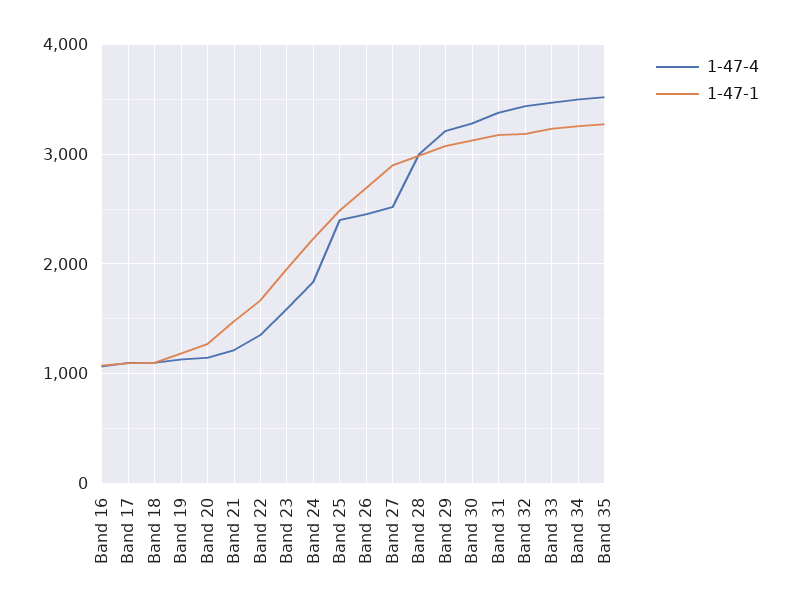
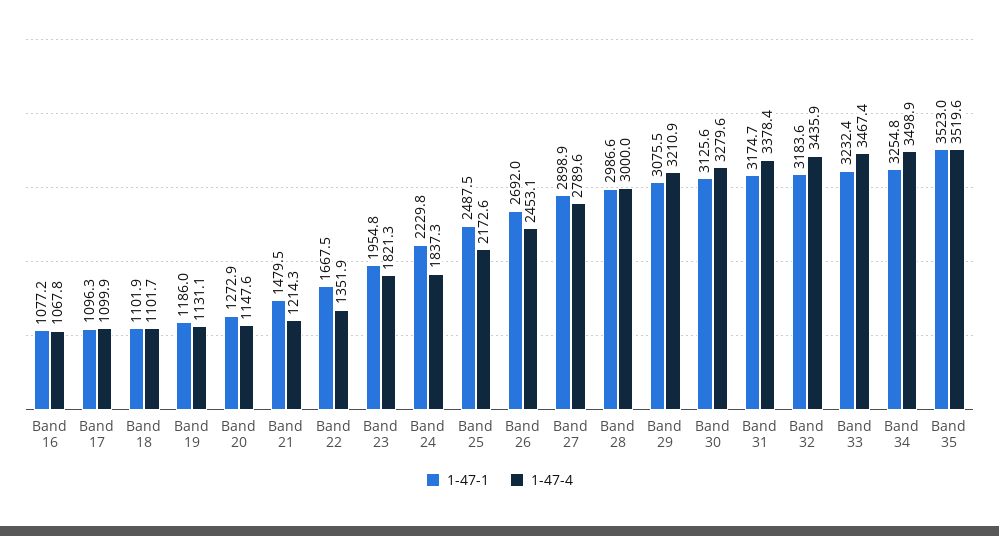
1-47-4, Band 23: 1600 -> 1821.3
1-47-4, Band 25: 2400 -> 2172.6
1-47-4, Band 27: 2500 -> 2789.6
1-47-1, Band 35: 3300 -> 3523

